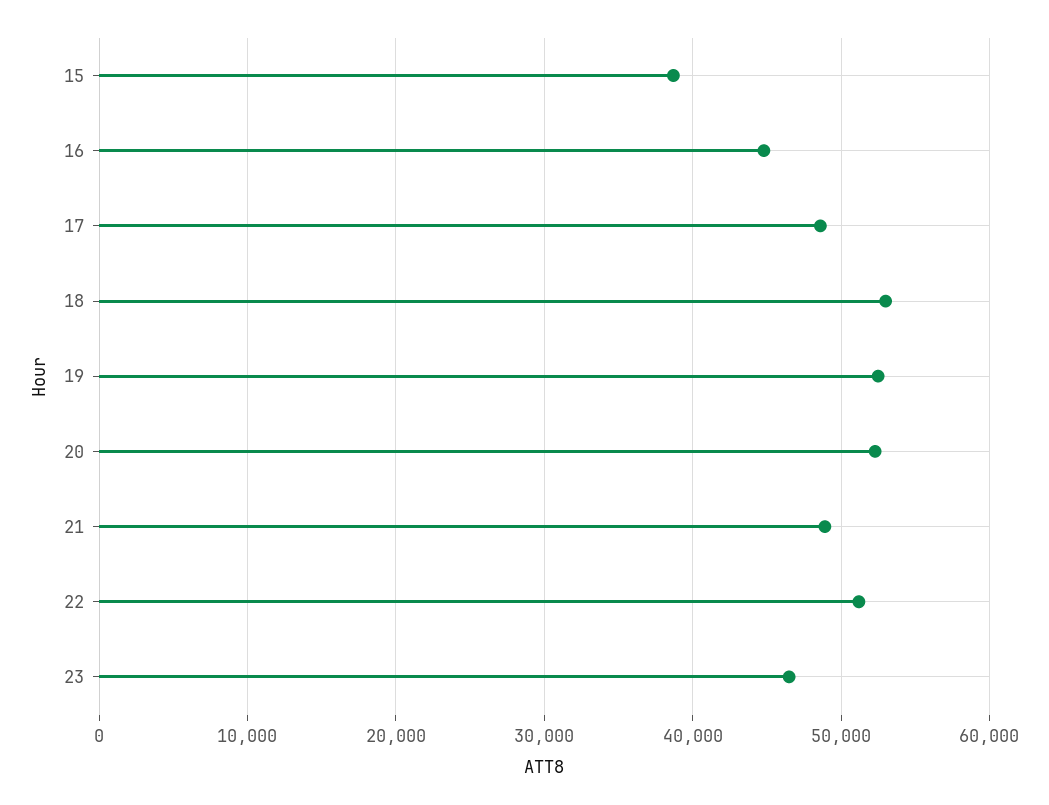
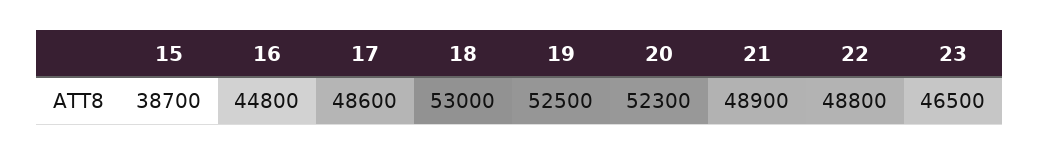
22: 51000 -> 48800

